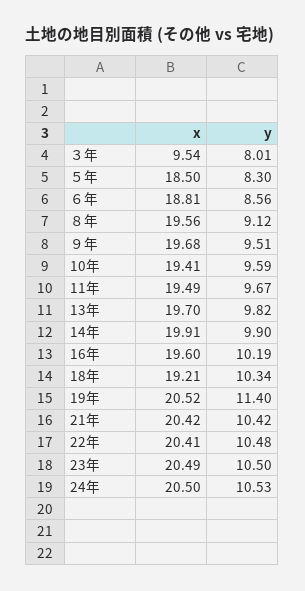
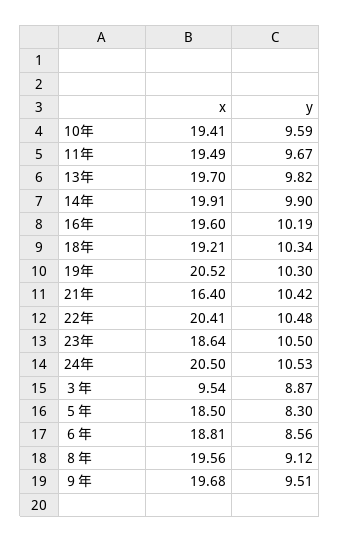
y, ３年: 8.01 -> 8.87
y, 19年: 11.4 -> 10.3
x, 21年: 20.42 -> 16.4
x, 23年: 20.49 -> 18.64

